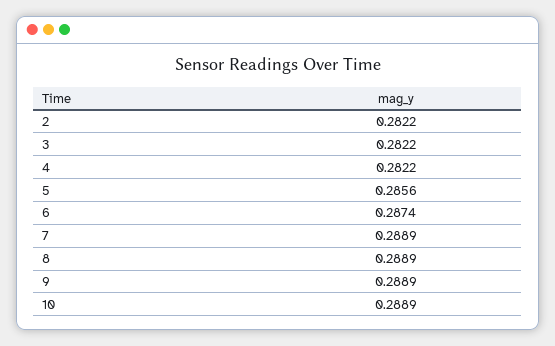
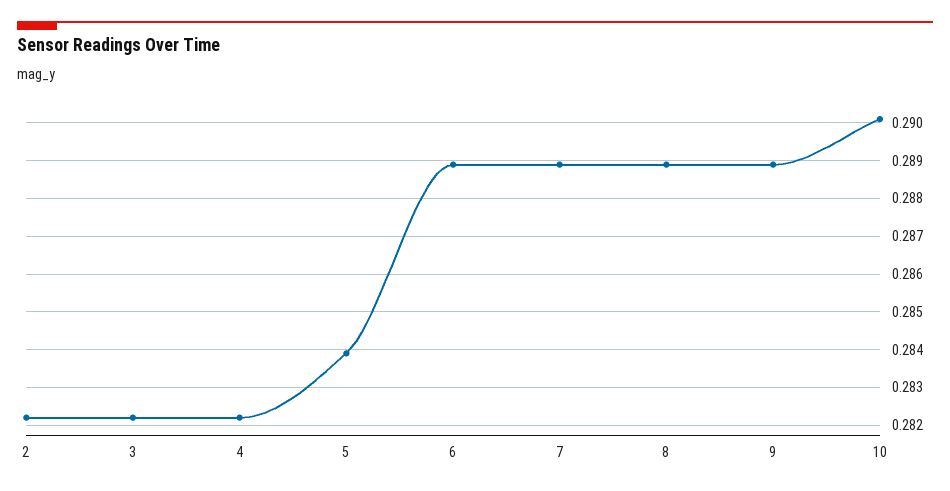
5: 0.2856 -> 0.284
6: 0.2874 -> 0.289
10: 0.2889 -> 0.29

